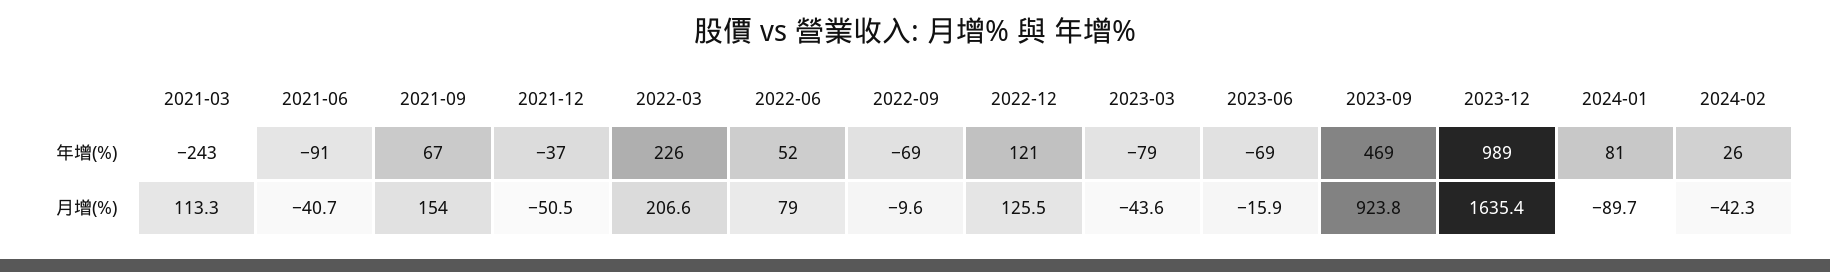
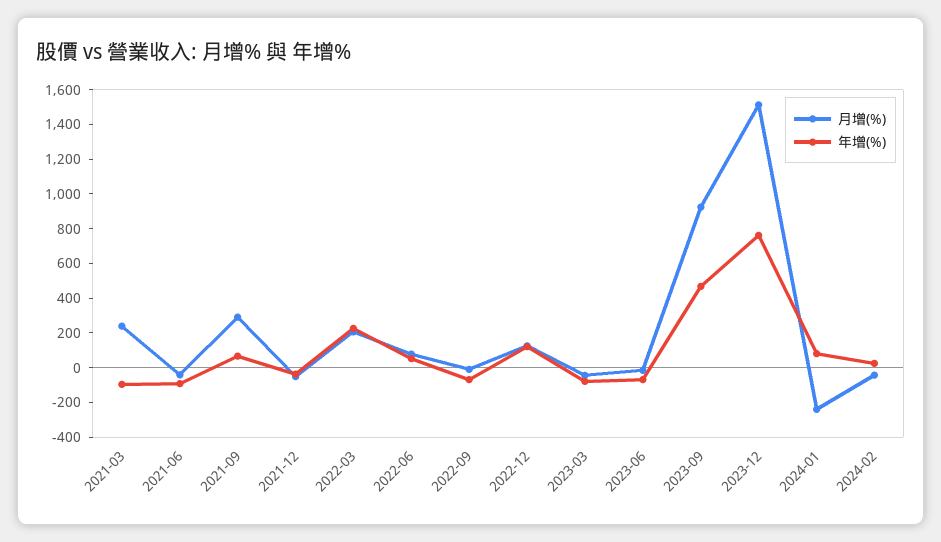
年增(%), 2021-03: -243 -> -100
年增(%), 2023-12: 989 -> 750
月增(%), 2021-03: 113.3 -> 250
月增(%), 2021-09: 154 -> 300
月增(%), 2023-12: 1635.4 -> 1500
月增(%), 2024-01: -89.7 -> -250

